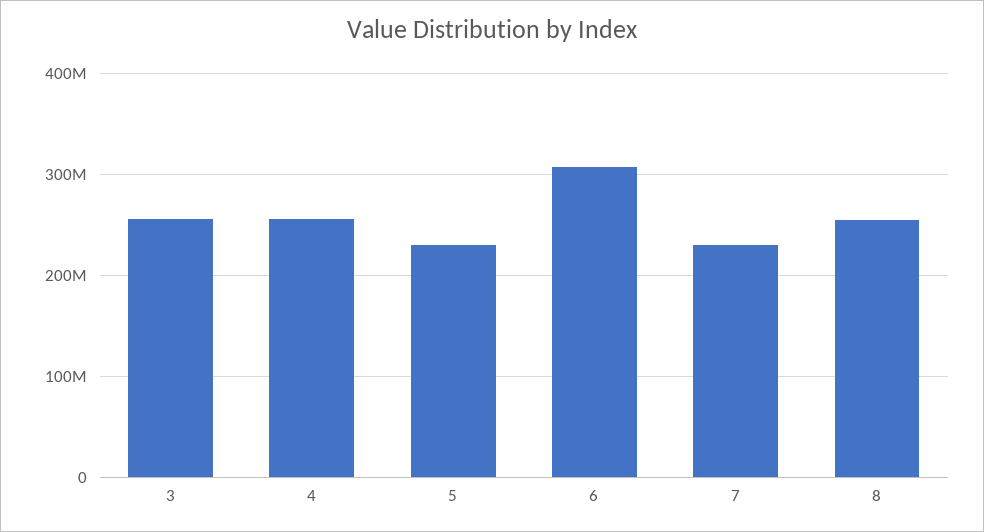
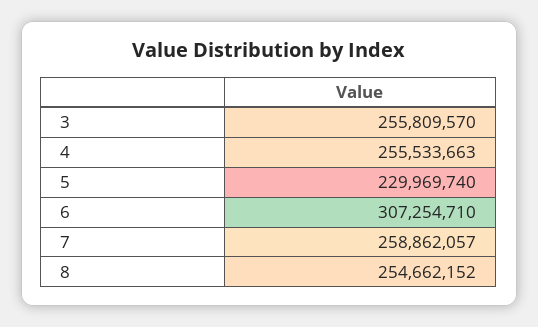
7: 230000000 -> 258862057

